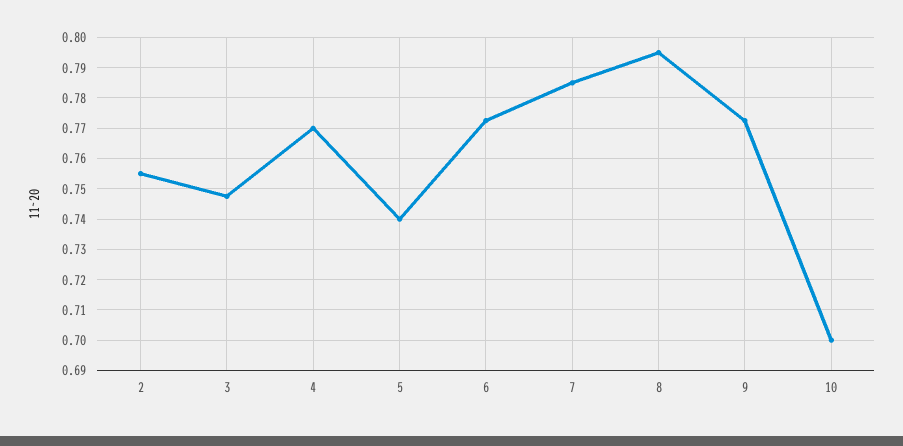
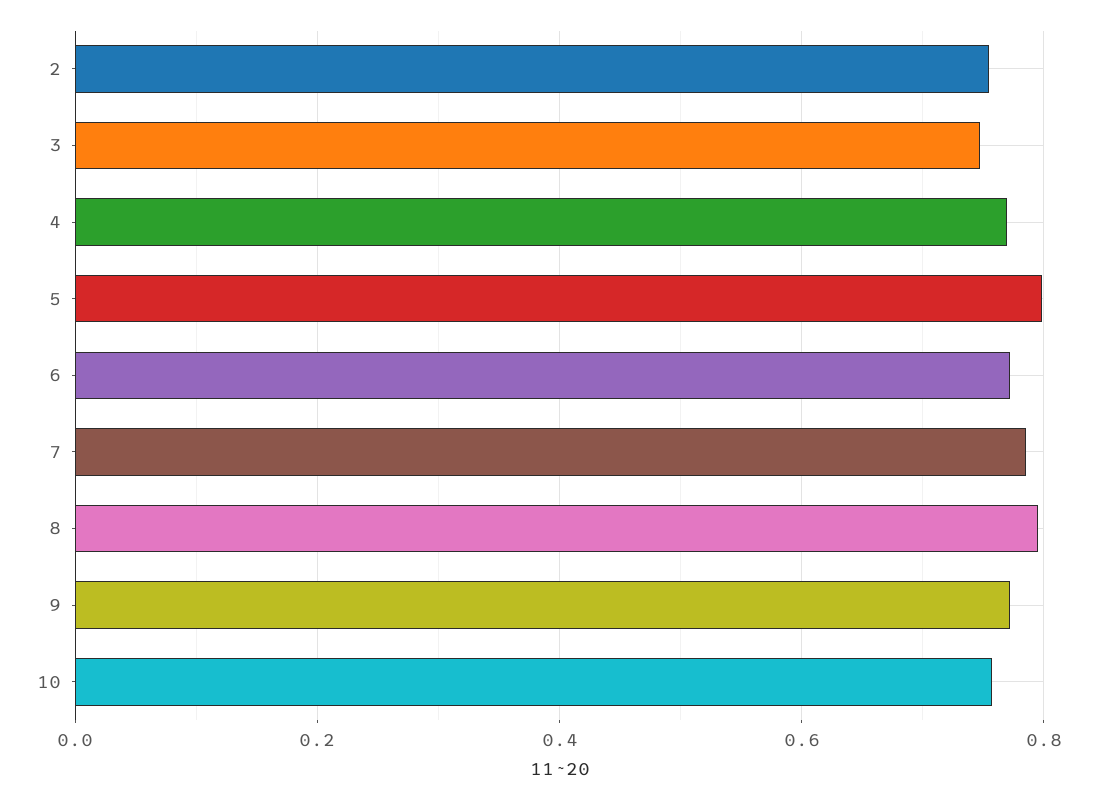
5: 0.74 -> 0.8
10: 0.7 -> 0.76

